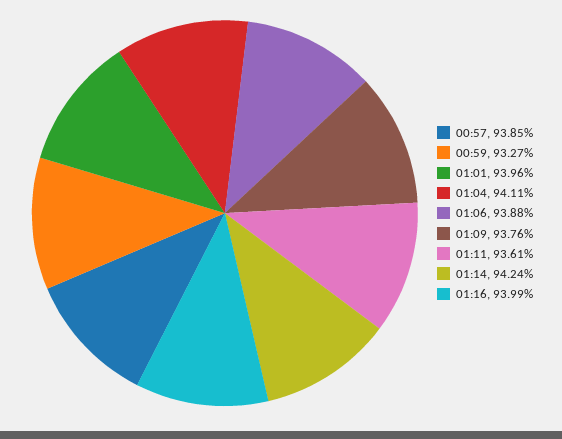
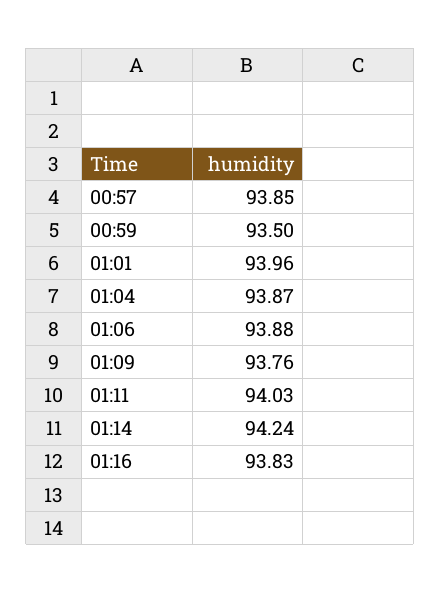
00:59: 93.27 -> 93.5
01:04: 94.11 -> 93.87
01:11: 93.61 -> 94.03
01:16: 93.99 -> 93.83

